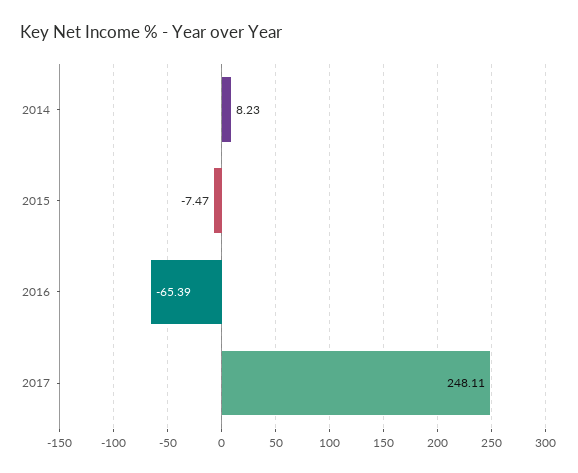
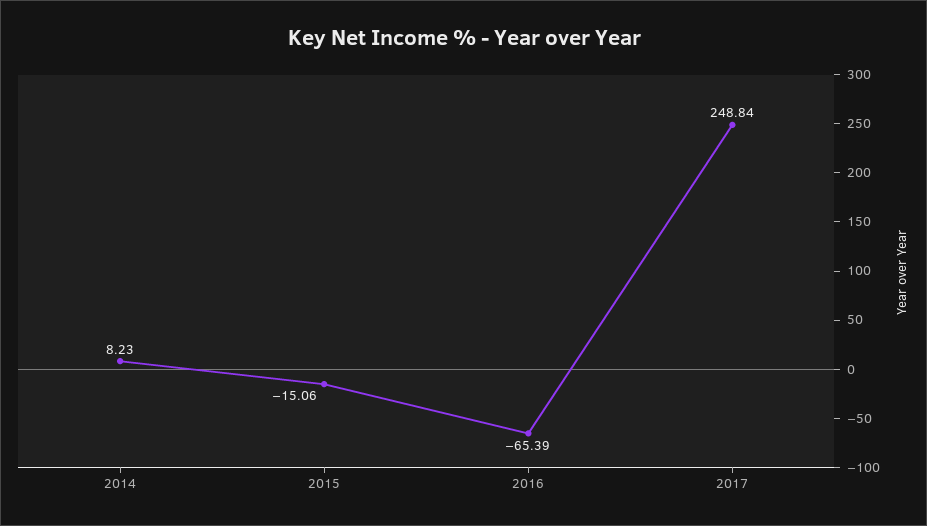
2015: -7.47 -> -15.06
2017: 248.11 -> 248.84

